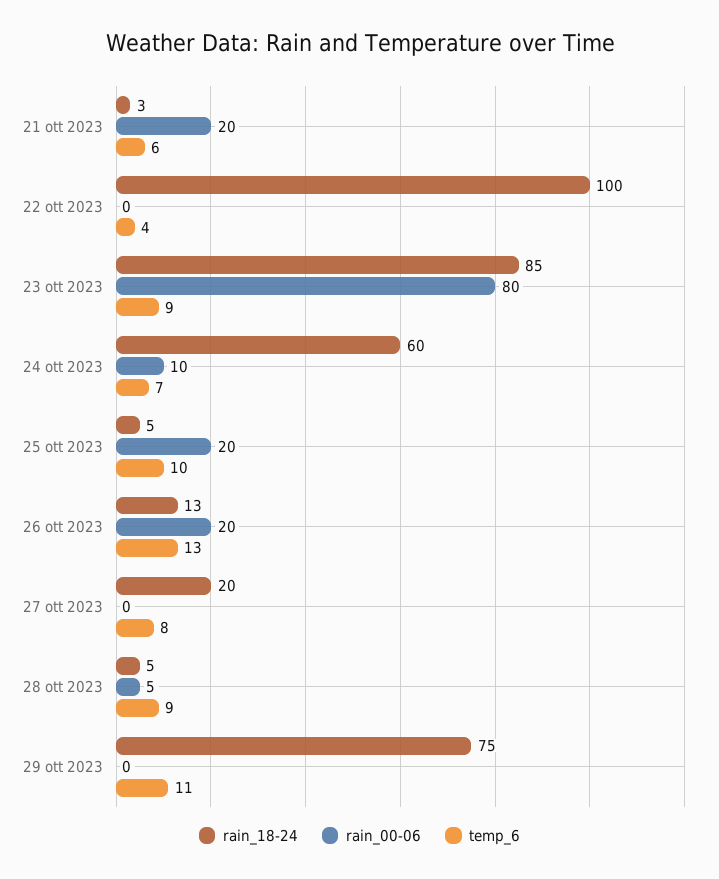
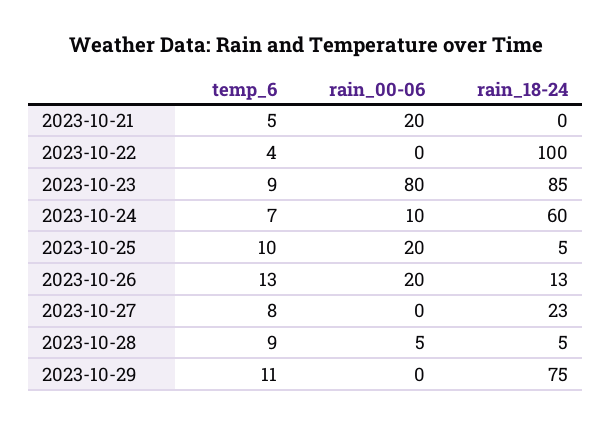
rain_18-24, 21 ott 2023: 3 -> 0
temp_6, 21 ott 2023: 6 -> 5
rain_18-24, 27 ott 2023: 20 -> 23

